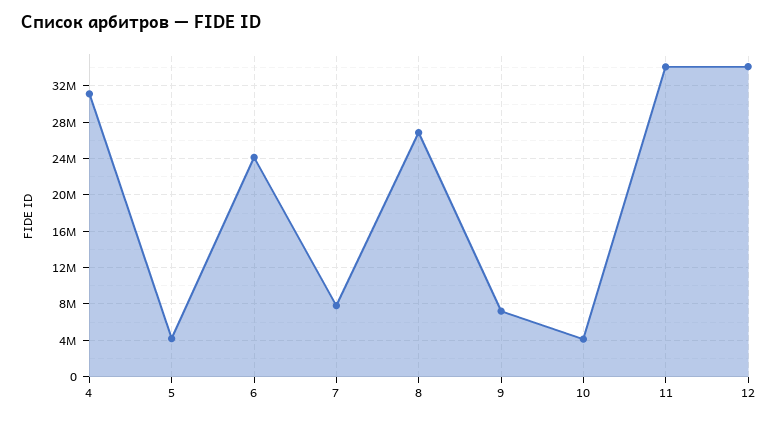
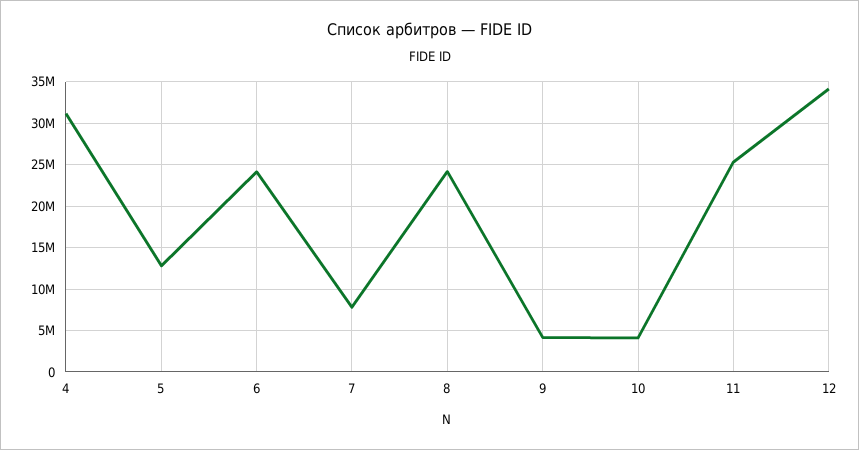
5: 4000000 -> 13000000
8: 27000000 -> 24000000
9: 7000000 -> 4000000
11: 34000000 -> 25000000

